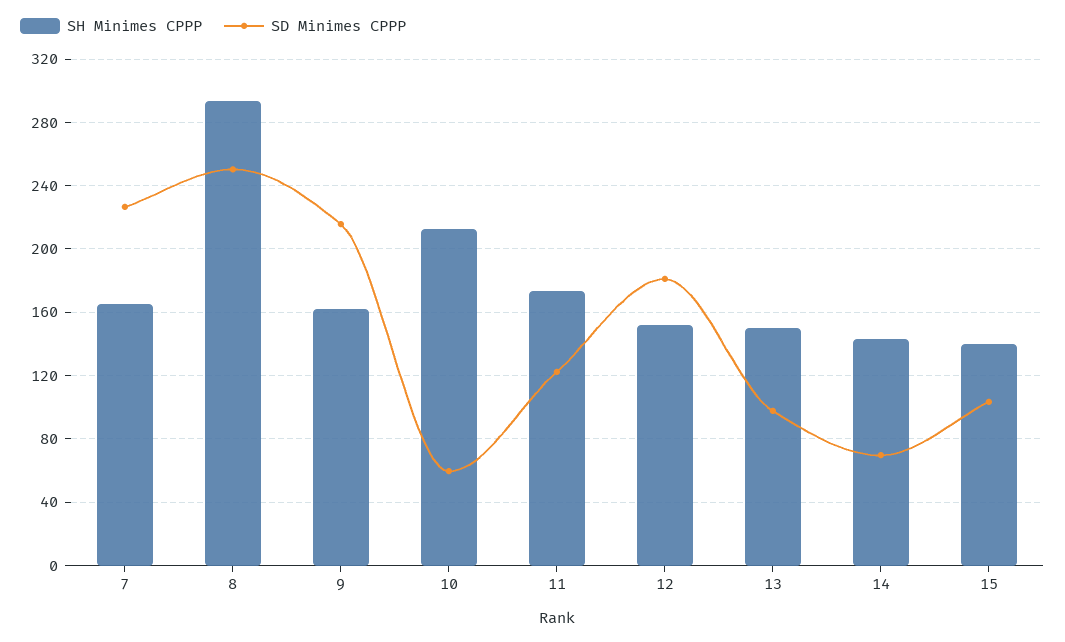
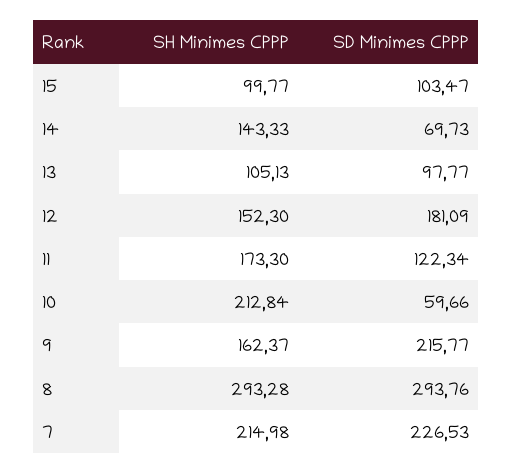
SH Minimes CPPP, 7: 165 -> 214.98
SD Minimes CPPP, 8: 250 -> 293.76
SH Minimes CPPP, 13: 150 -> 105.13
SH Minimes CPPP, 15: 140 -> 99.77

